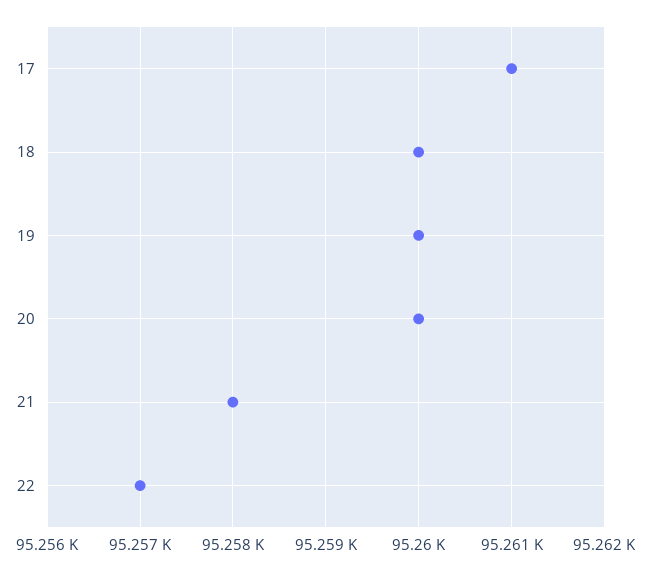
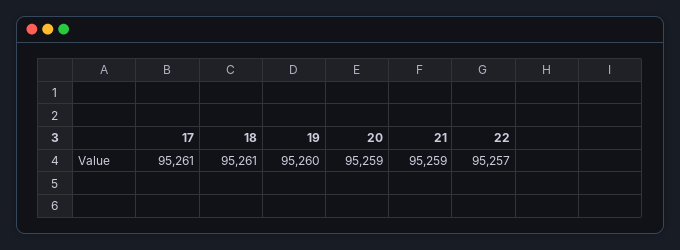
18: 95260 -> 95261
20: 95260 -> 95259
21: 95258 -> 95259

